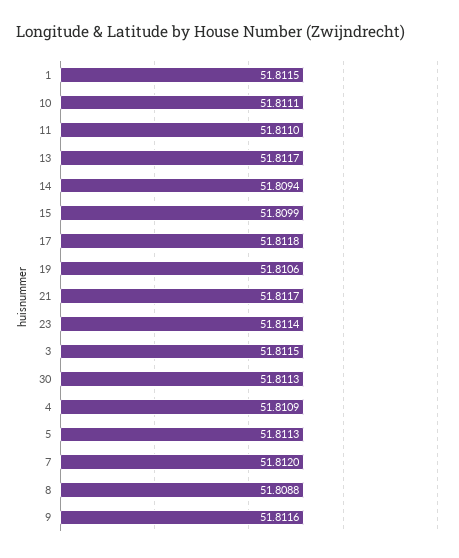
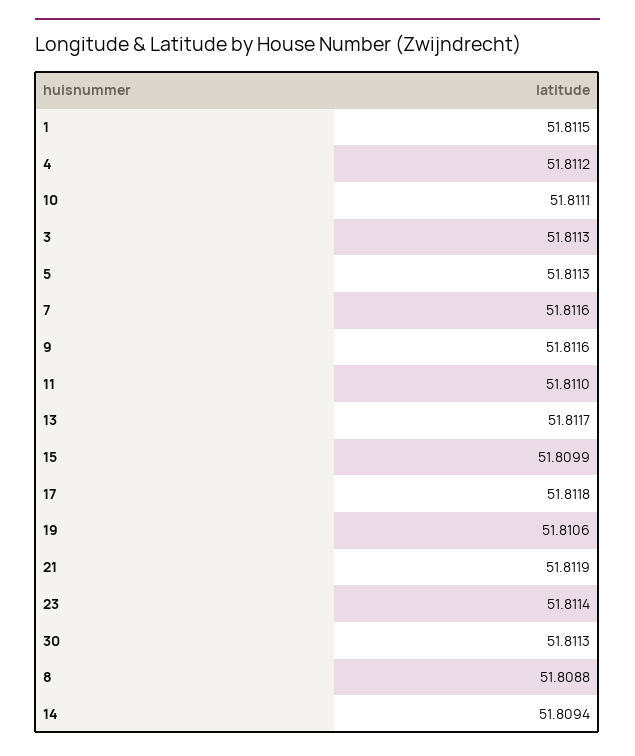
21: 51.8117 -> 51.8119
3: 51.8115 -> 51.8113
4: 51.8109 -> 51.8112
7: 51.812 -> 51.8116

